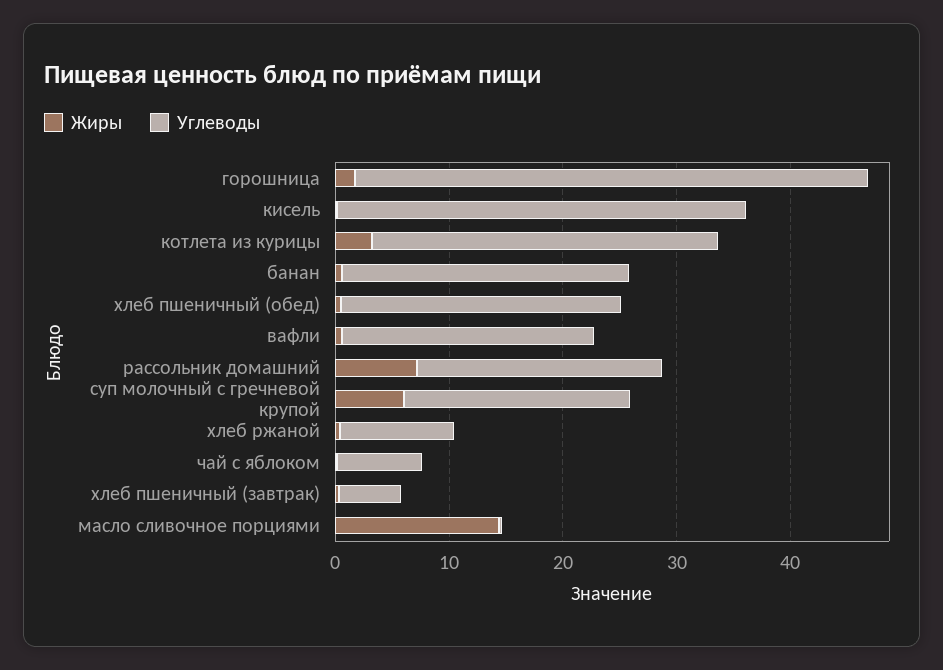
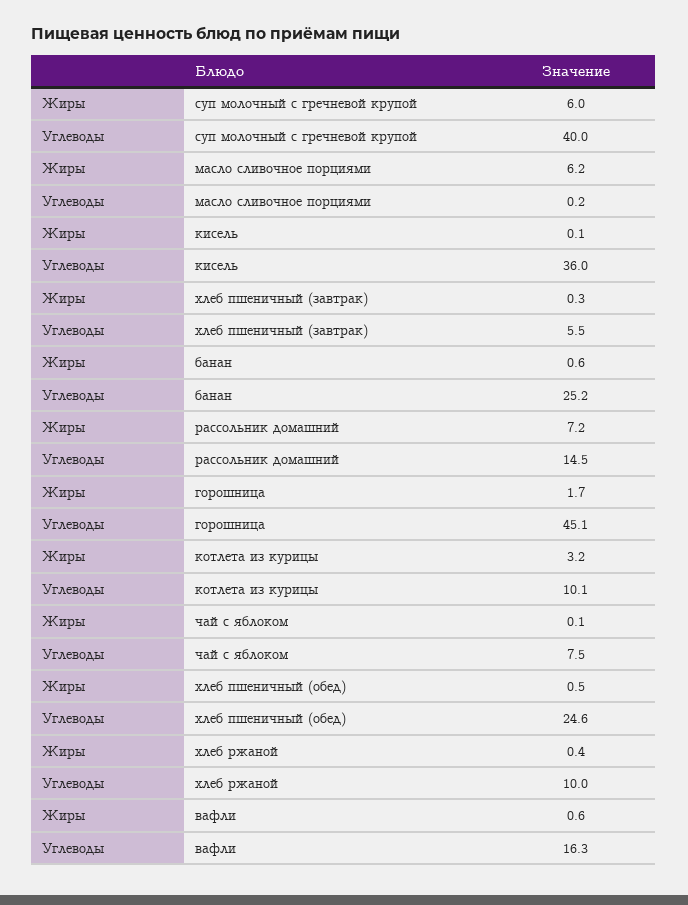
Углеводы, котлета из курицы: 30 -> 10.1
Углеводы, вафли: 22 -> 16.3
Углеводы, рассольник домашний: 22 -> 14.5
Углеводы, суп молочный с гречневой крупой: 20 -> 40
Жиры, масло сливочное порциями: 14 -> 6.2

